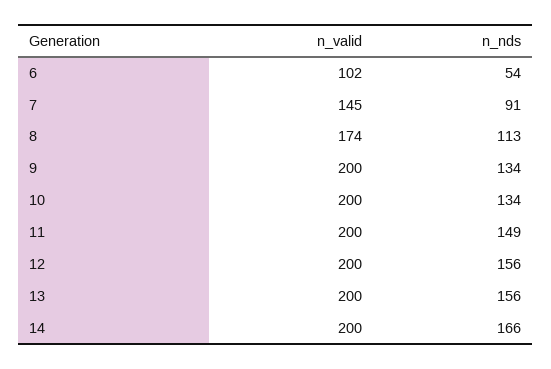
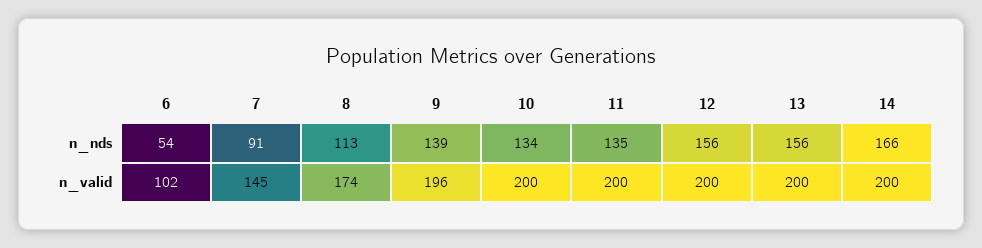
n_valid, 9: 200 -> 196
n_nds, 9: 134 -> 139
n_nds, 11: 149 -> 135

